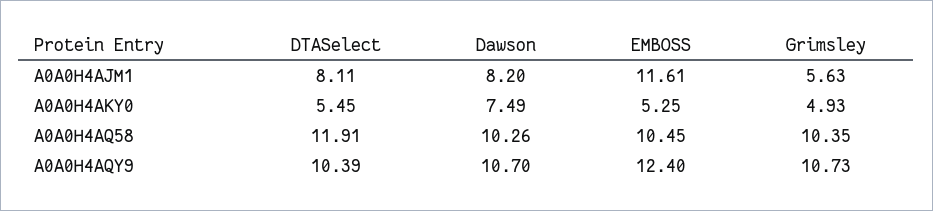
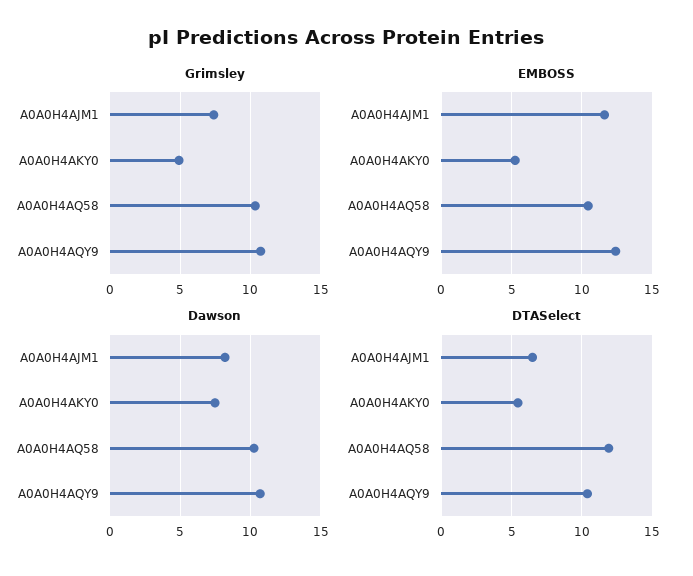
DTASelect, A0A0H4AJM1: 8.11 -> 6.5
Grimsley, A0A0H4AJM1: 5.63 -> 7.5

